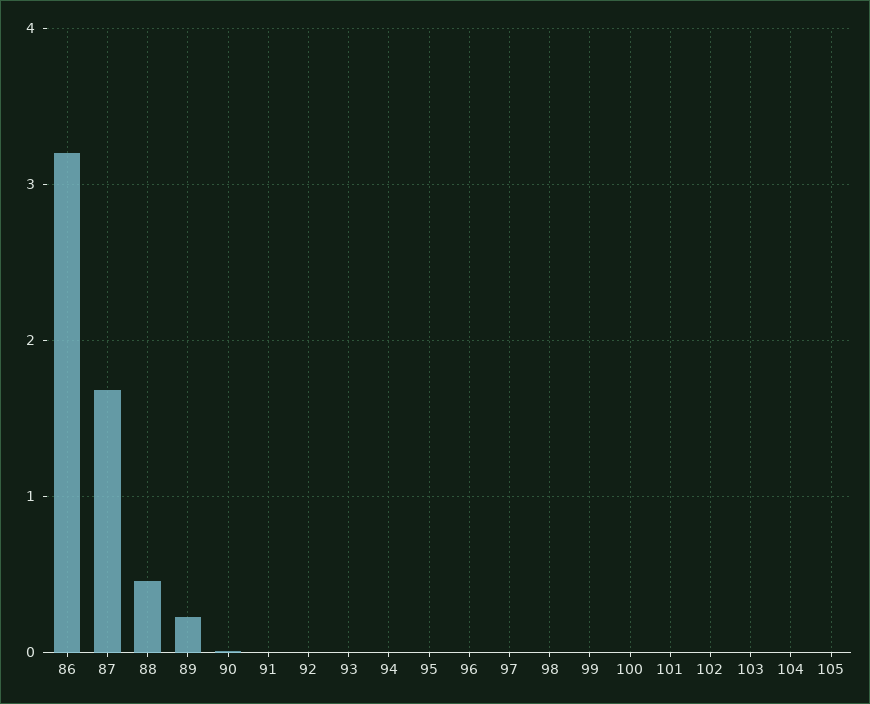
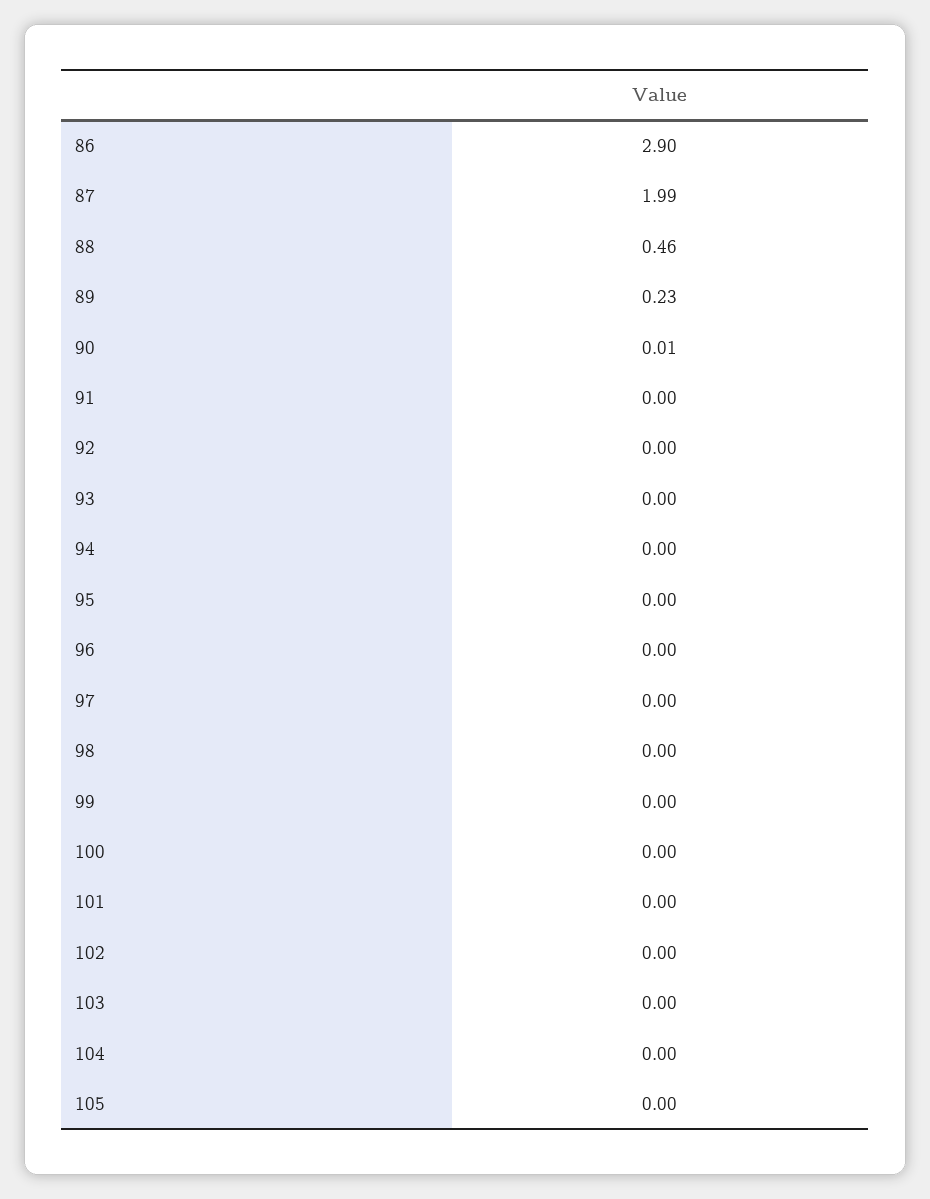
86: 3.2 -> 2.9
87: 1.7 -> 1.99

